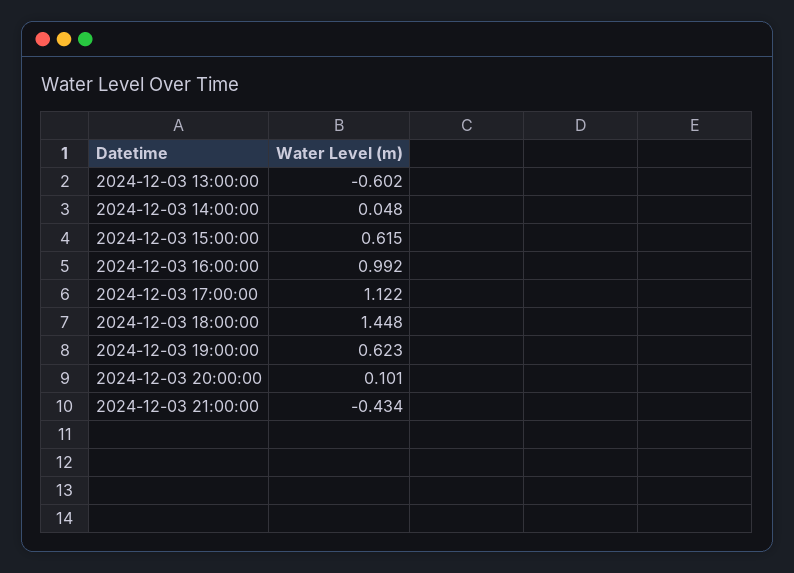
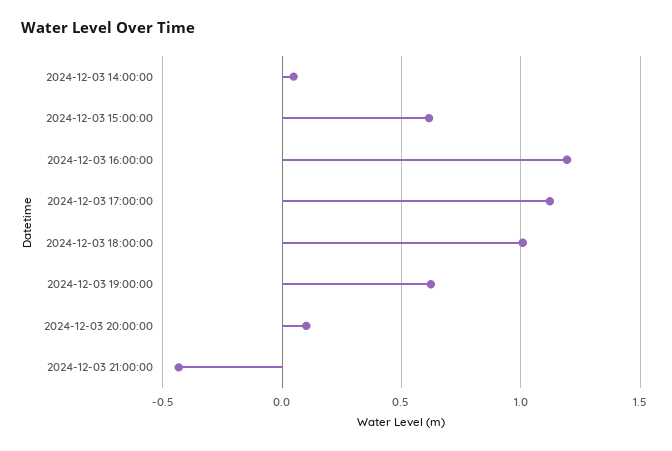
2024-12-03 13:00:00: -0.602 -> none
2024-12-03 16:00:00: 0.992 -> 1.2
2024-12-03 18:00:00: 1.448 -> 1

